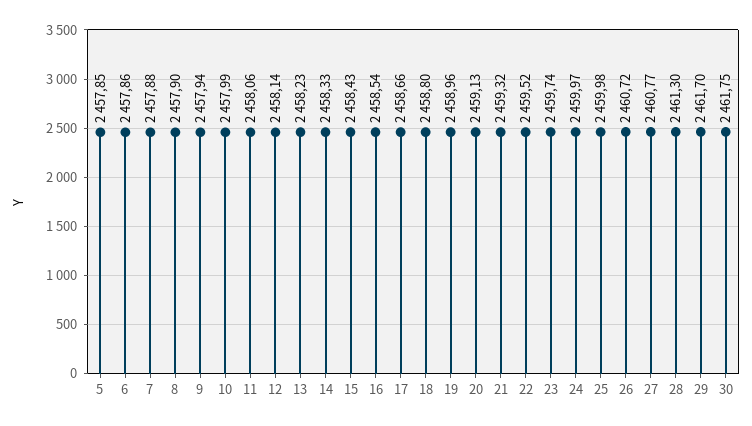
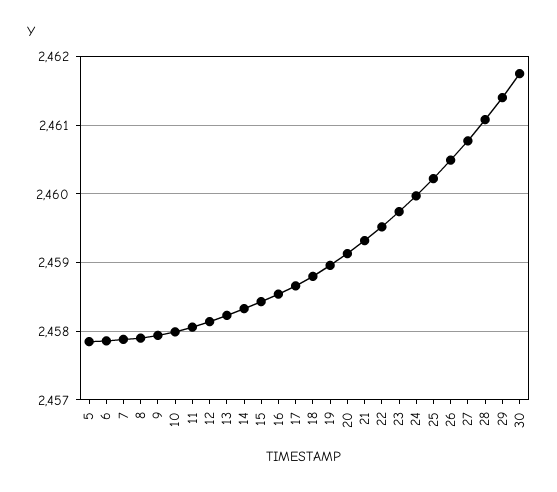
25: 2459.98 -> 2460.2
26: 2460.72 -> 2460.5
28: 2461.3 -> 2461.1
29: 2461.7 -> 2461.4

